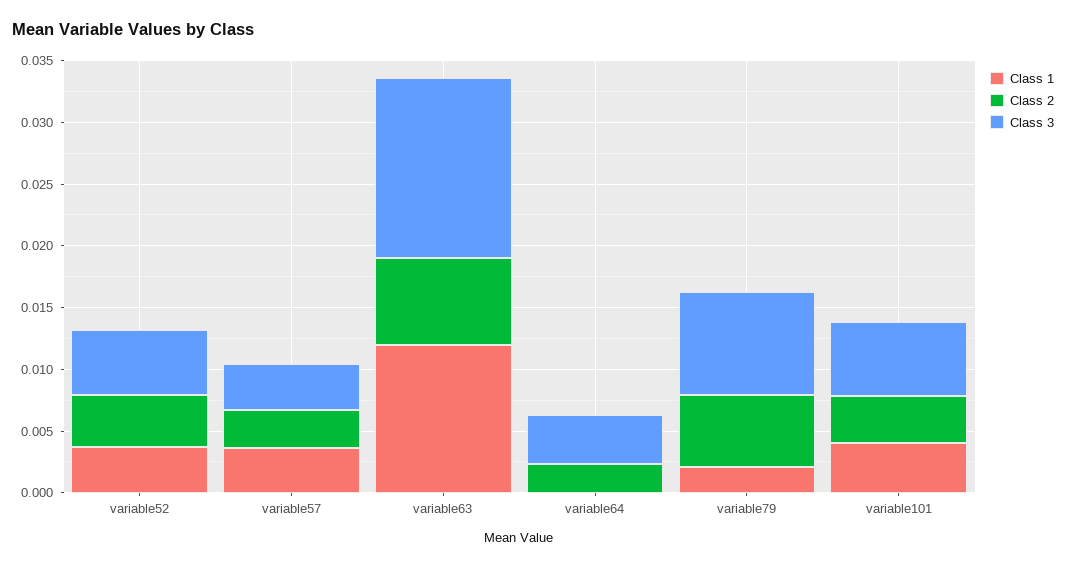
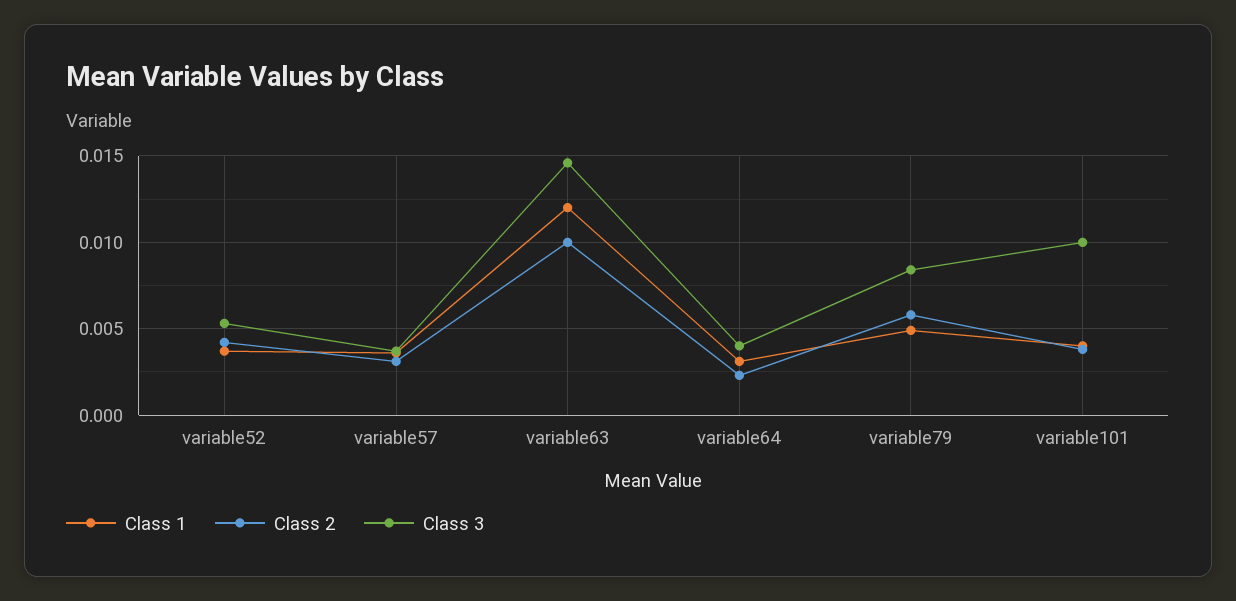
Class 2, variable63: 0.007 -> 0.01
Class 1, variable64: 0 -> 0.003
Class 1, variable79: 0.002 -> 0.005
Class 3, variable101: 0.006 -> 0.01

